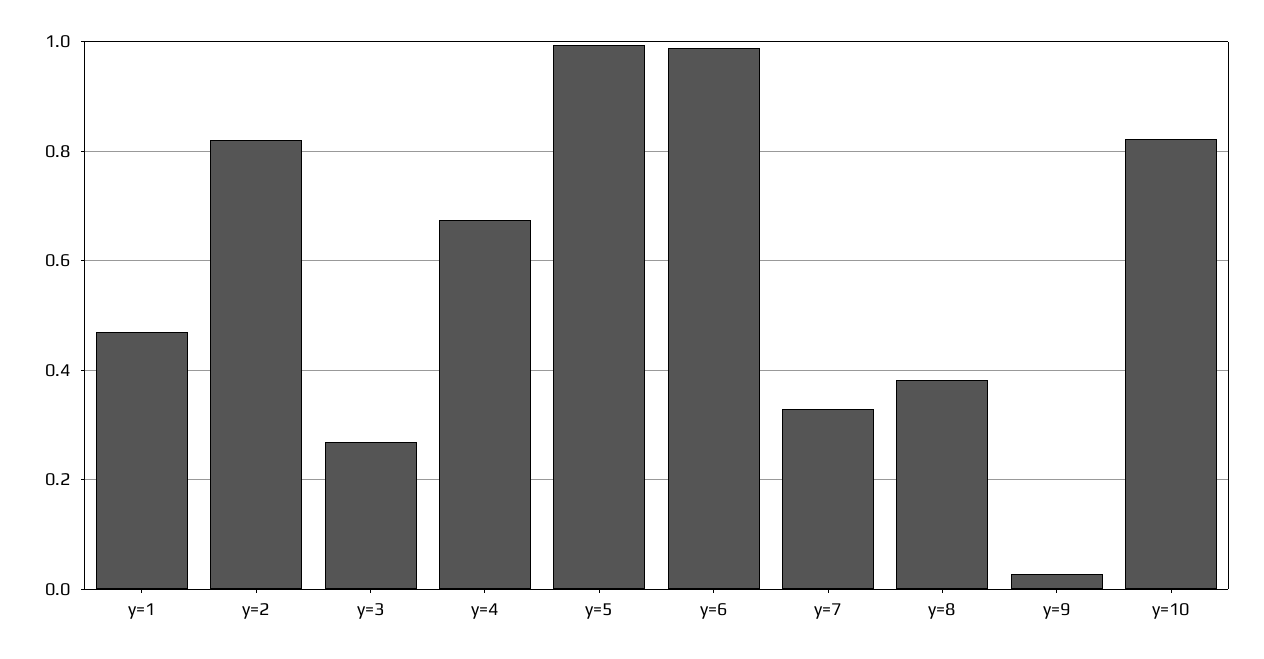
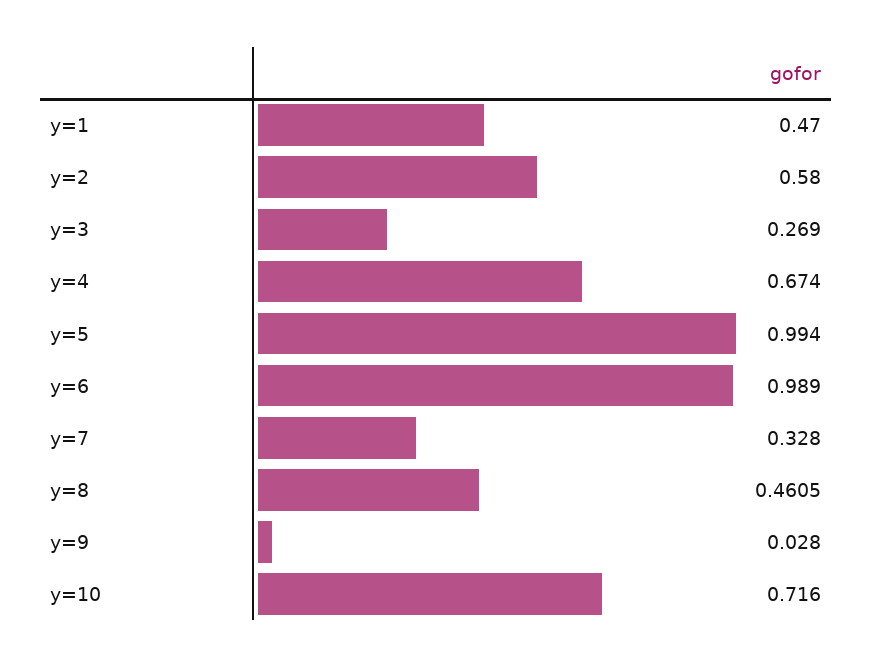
y=2: 0.82 -> 0.58
y=8: 0.38 -> 0.4605
y=10: 0.82 -> 0.716

